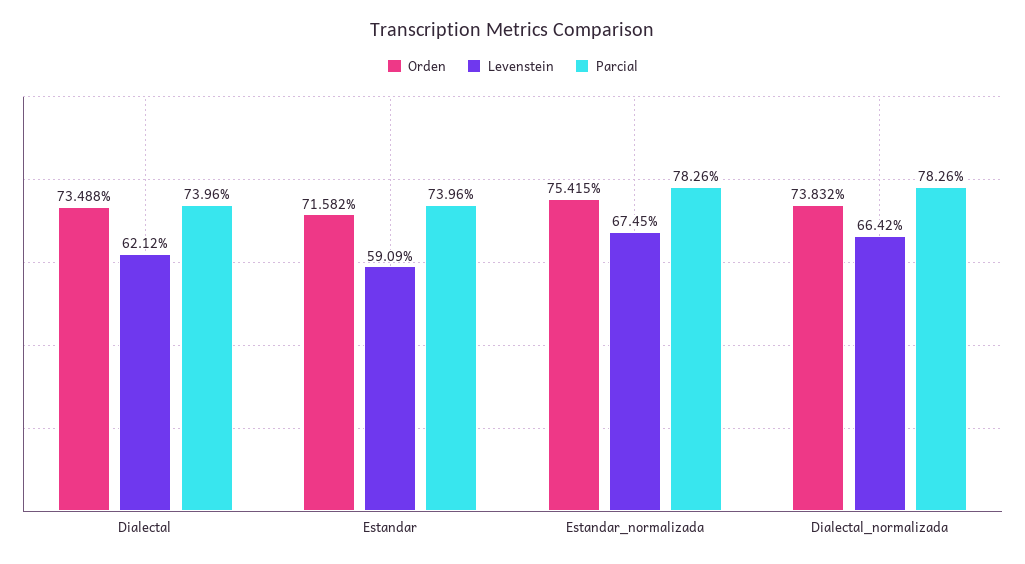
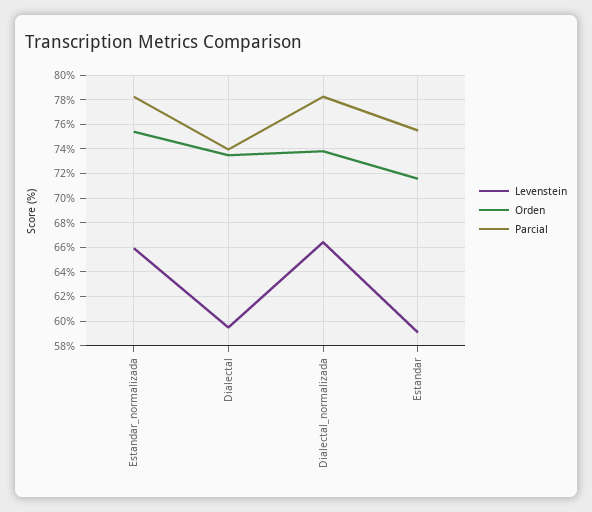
Levenstein, Dialectal: 62.12 -> 59.5
Parcial, Estandar: 73.96 -> 75.5
Levenstein, Estandar_normalizada: 67.45 -> 66

